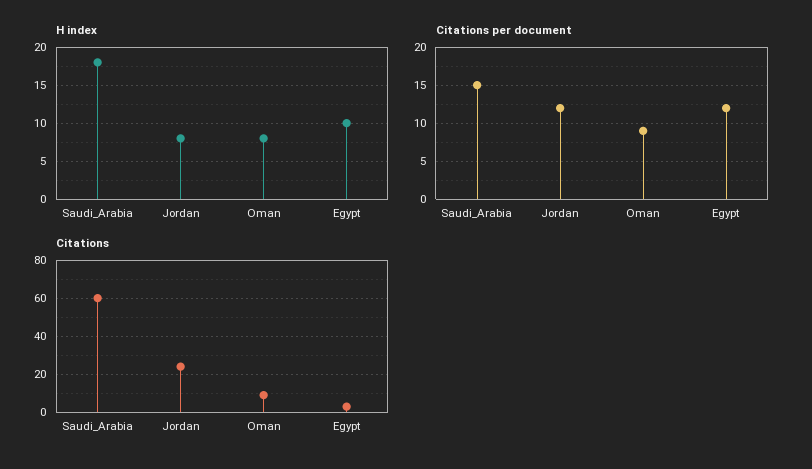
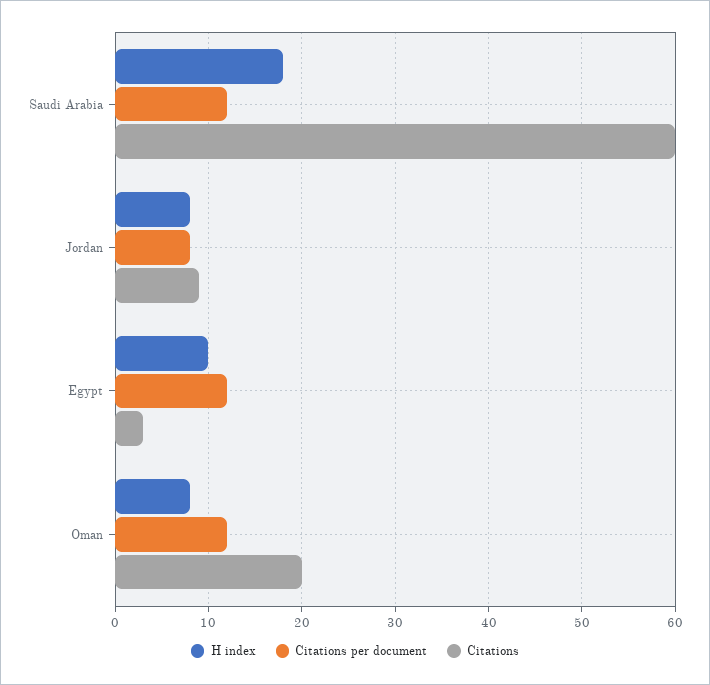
Citations per document, Saudi_Arabia: 15 -> 12
Citations per document, Jordan: 12 -> 8
Citations per document, Oman: 9 -> 12
Citations, Jordan: 25 -> 9
Citations, Oman: 10 -> 20

